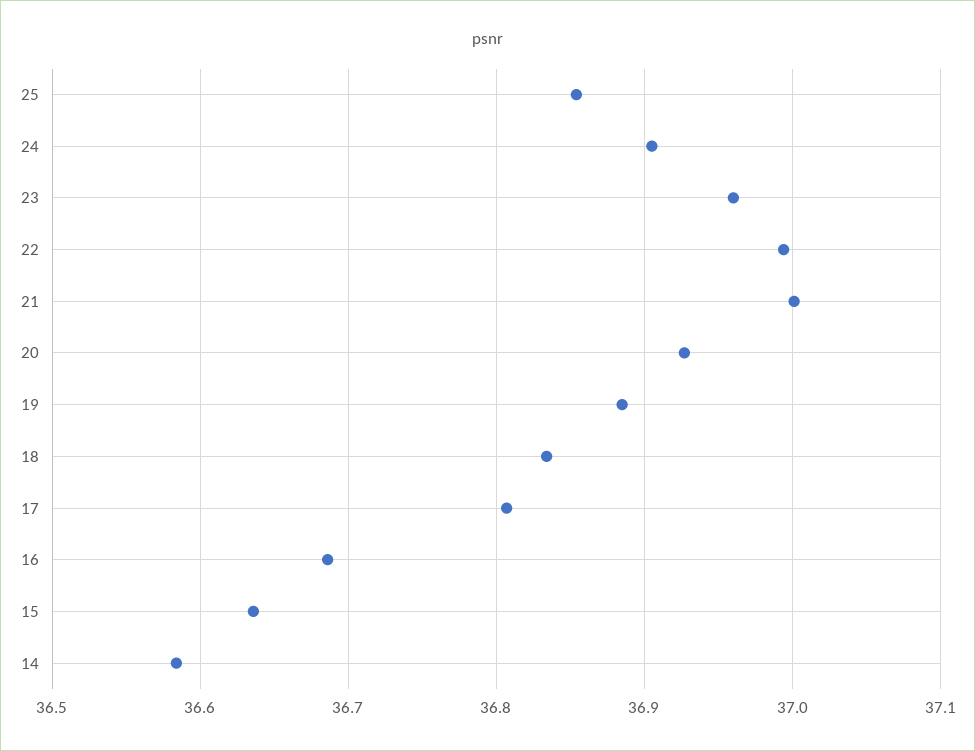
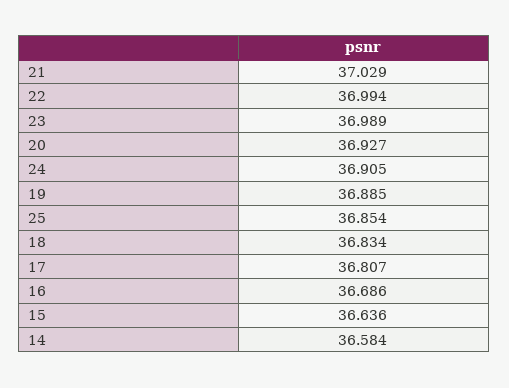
23: 36.96 -> 36.989
21: 37 -> 37.029

